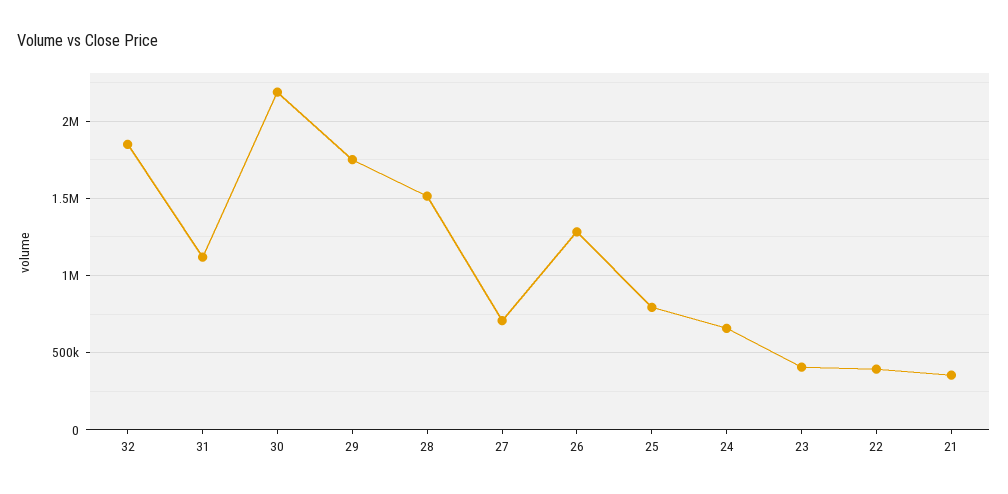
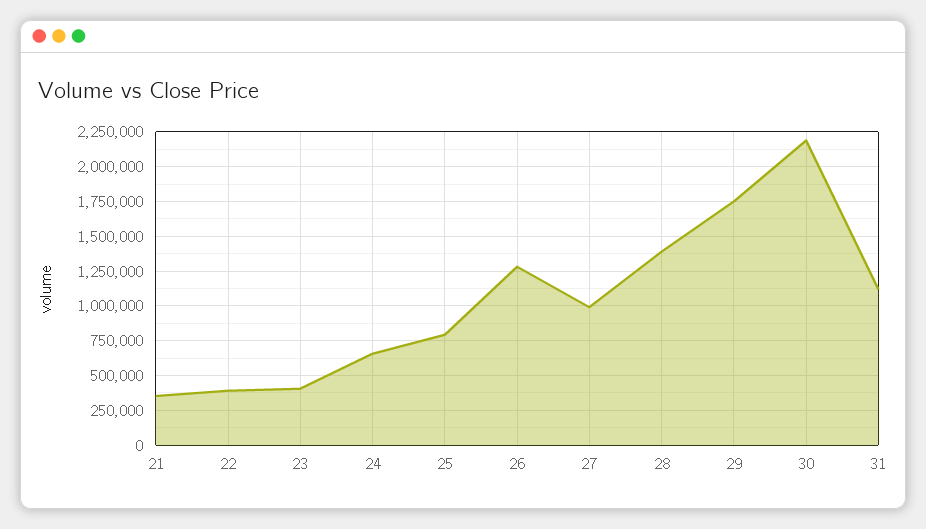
32: 1850000 -> none
28: 1500000 -> 1400000
27: 700000 -> 1000000

